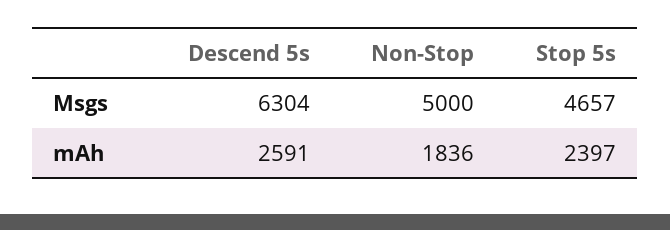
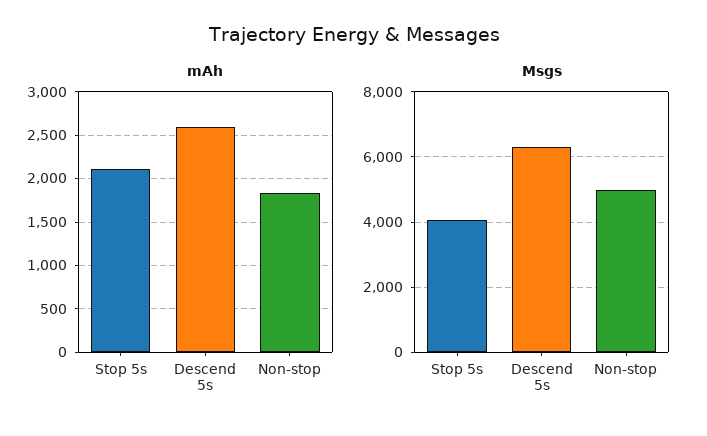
Msgs, Stop 5s: 4657 -> 4000
mAh, Stop 5s: 2397 -> 2100

